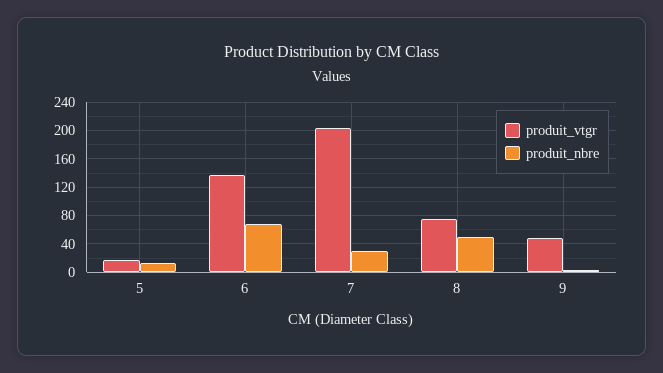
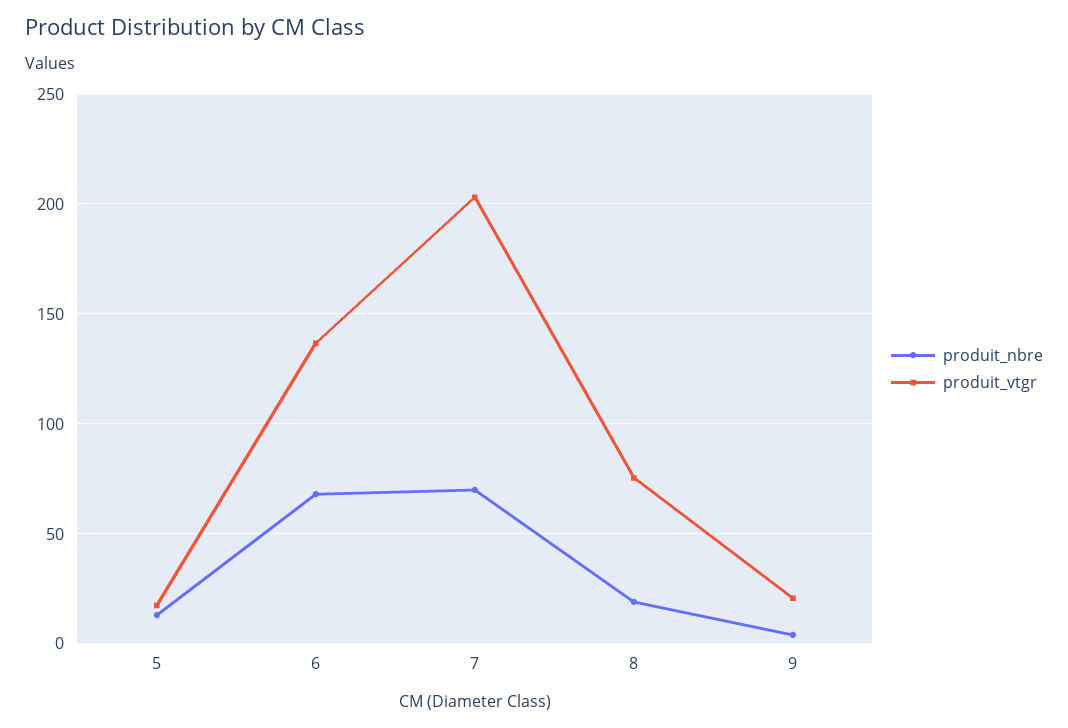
produit_nbre, 7: 30 -> 70
produit_nbre, 8: 50 -> 20
produit_vtgr, 9: 50 -> 20

